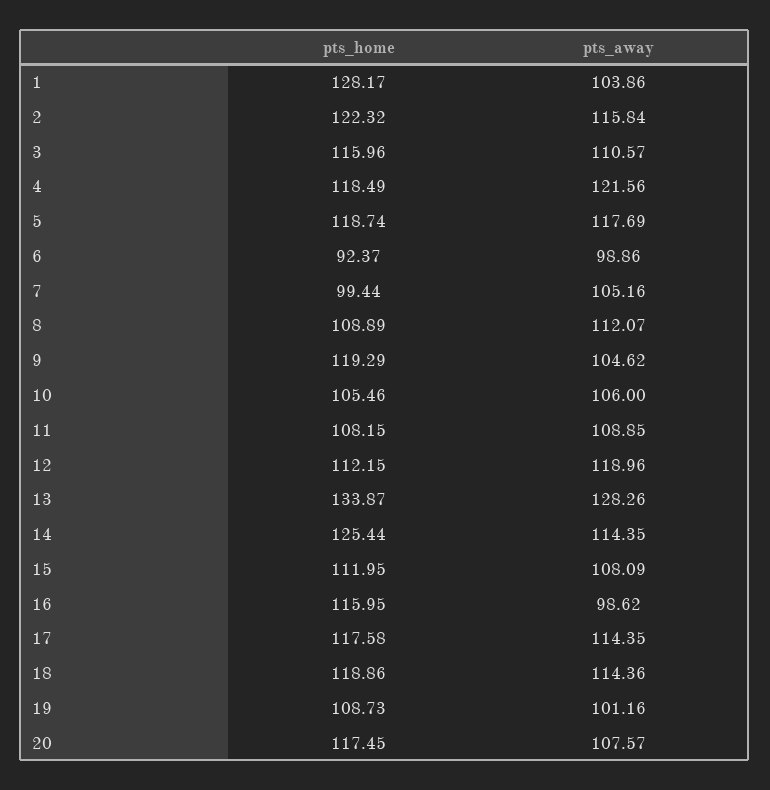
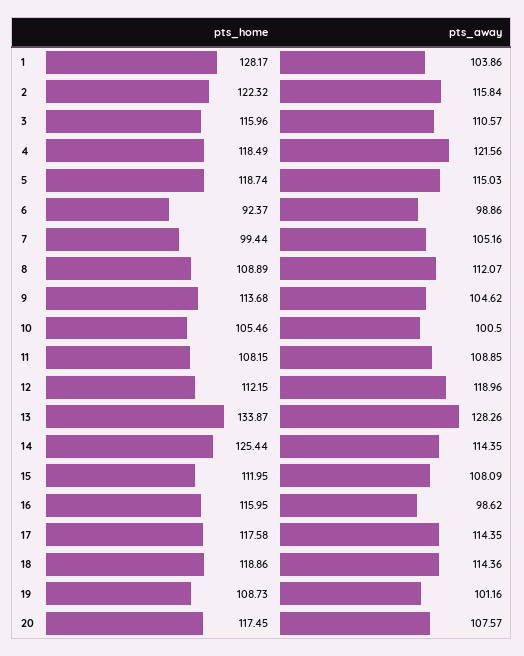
pts_away, 5: 117.69 -> 115.03
pts_home, 9: 119.29 -> 113.68
pts_away, 10: 106 -> 100.5

